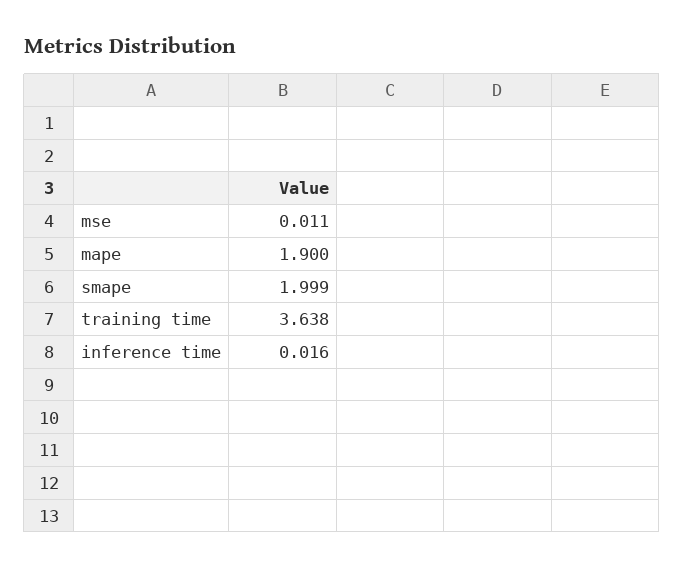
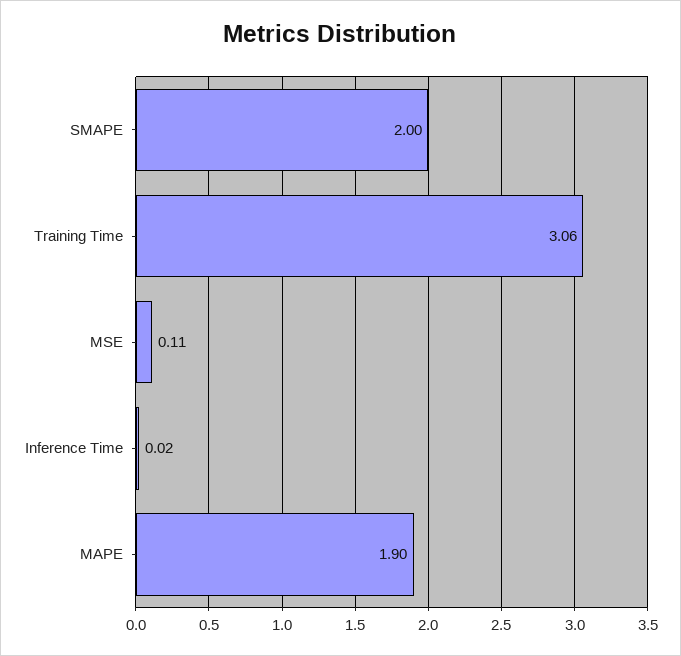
mse: 0.011 -> 0.11
training time: 3.638 -> 3.06

